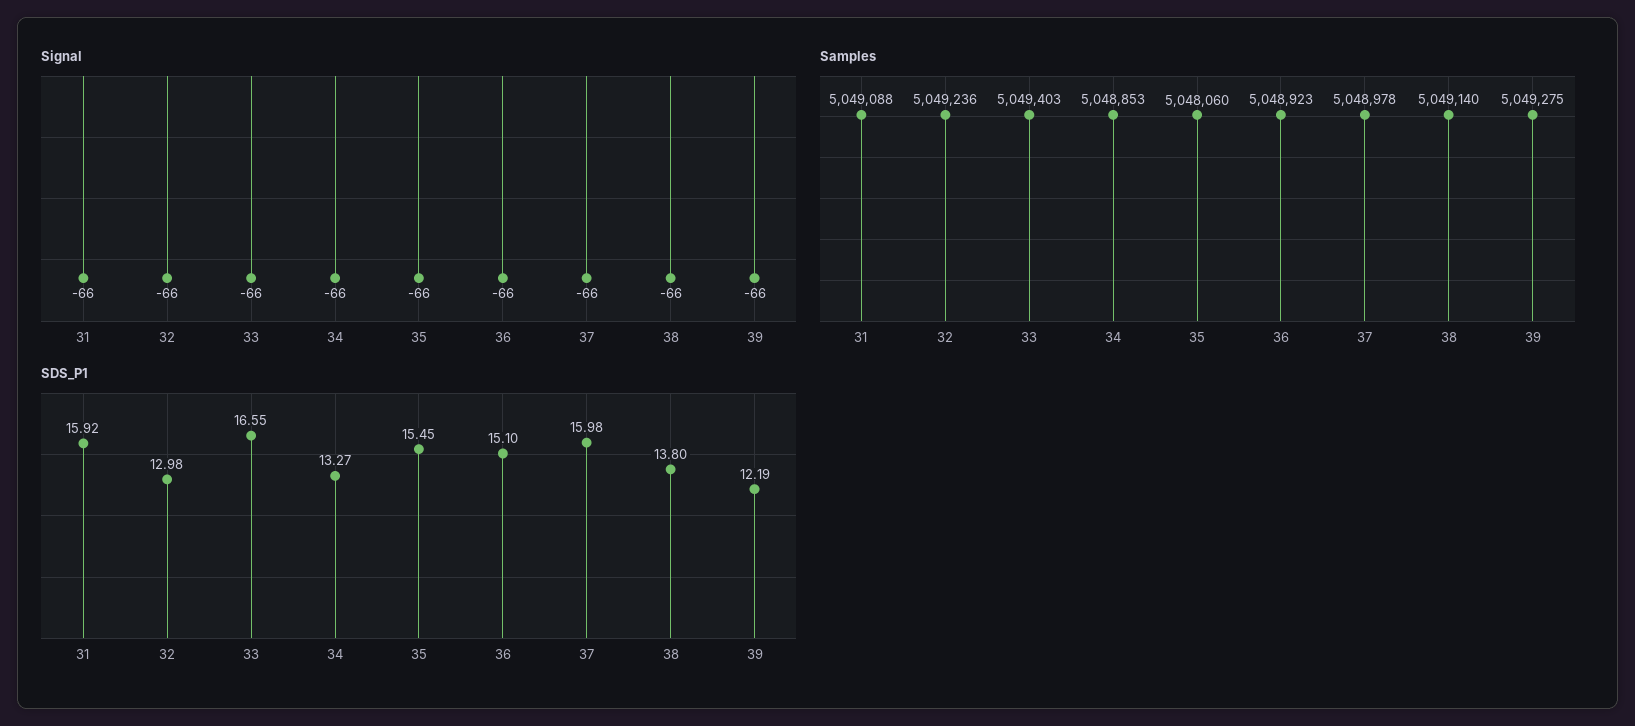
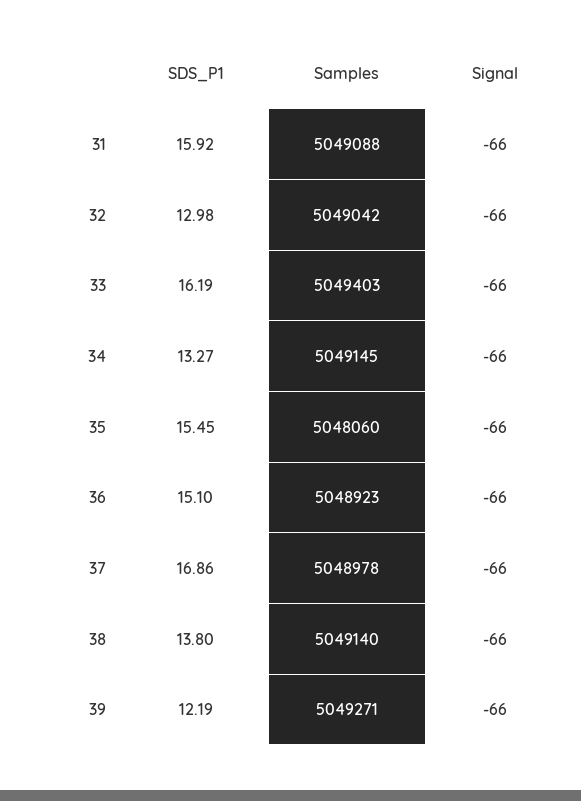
Samples, 32: 5049236 -> 5049042
Samples, 34: 5048853 -> 5049145
Samples, 39: 5049275 -> 5049271
SDS_P1, 33: 16.55 -> 16.19
SDS_P1, 37: 15.98 -> 16.86

